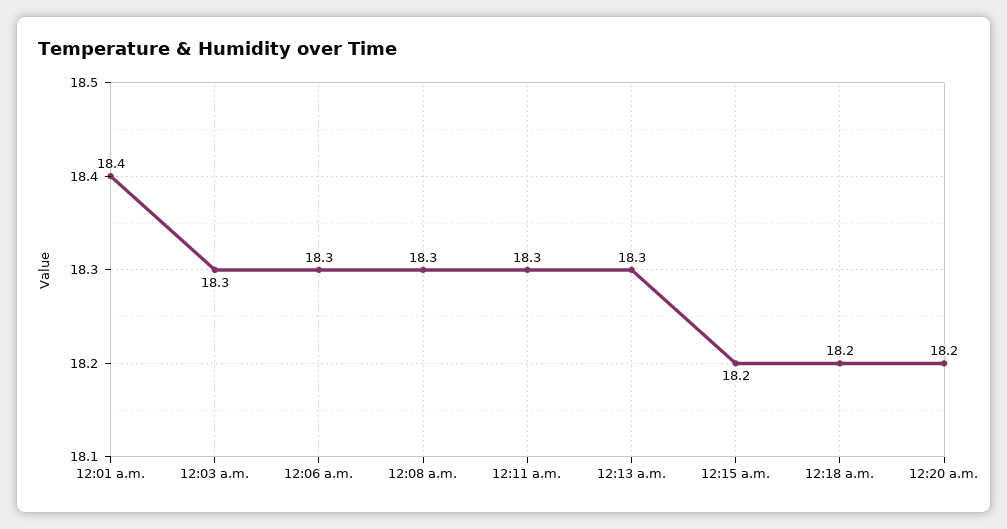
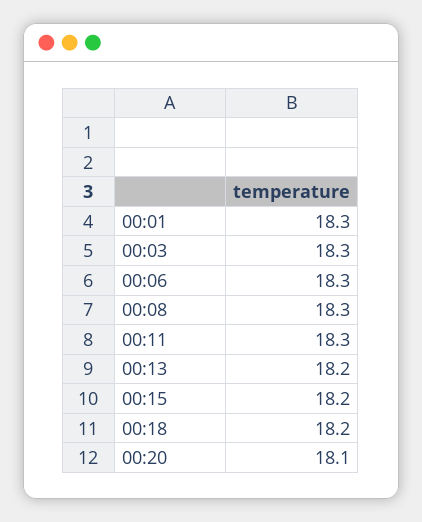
12:01 a.m.: 18.4 -> 18.3
12:13 a.m.: 18.3 -> 18.2
12:20 a.m.: 18.2 -> 18.1

